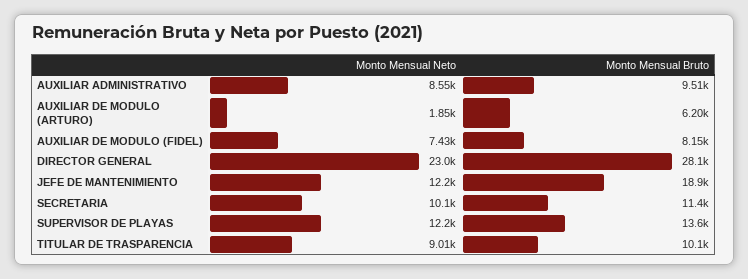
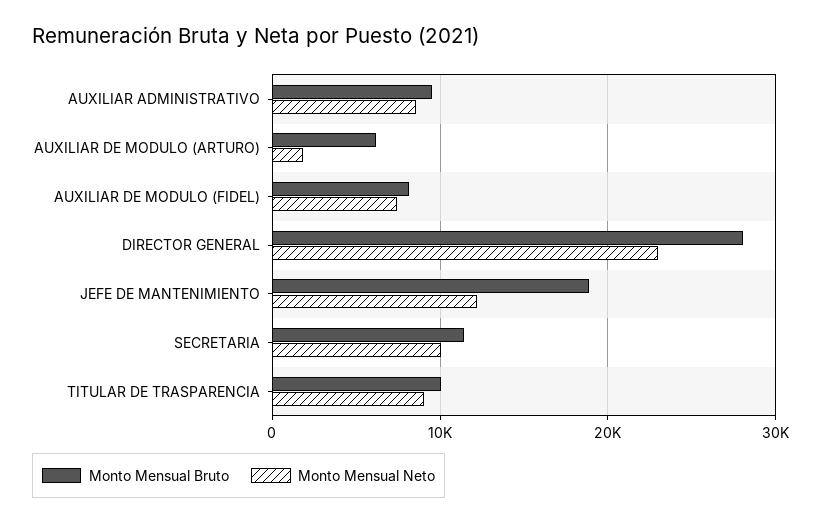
Monto Mensual Neto, SUPERVISOR DE PLAYAS: 12200 -> none
Monto Mensual Bruto, SUPERVISOR DE PLAYAS: 13600 -> none

